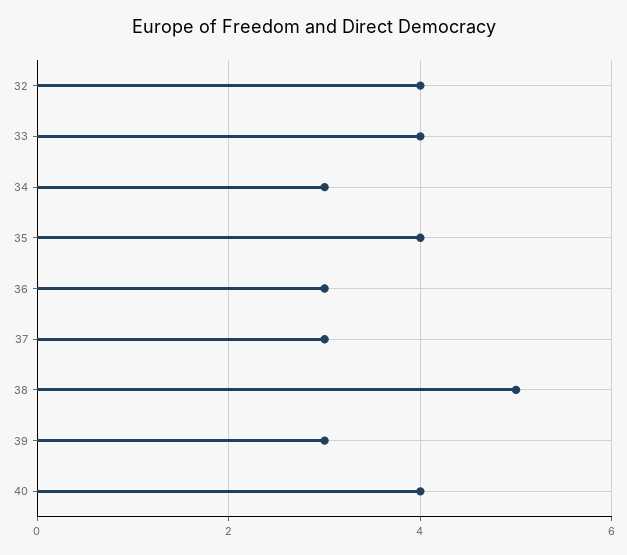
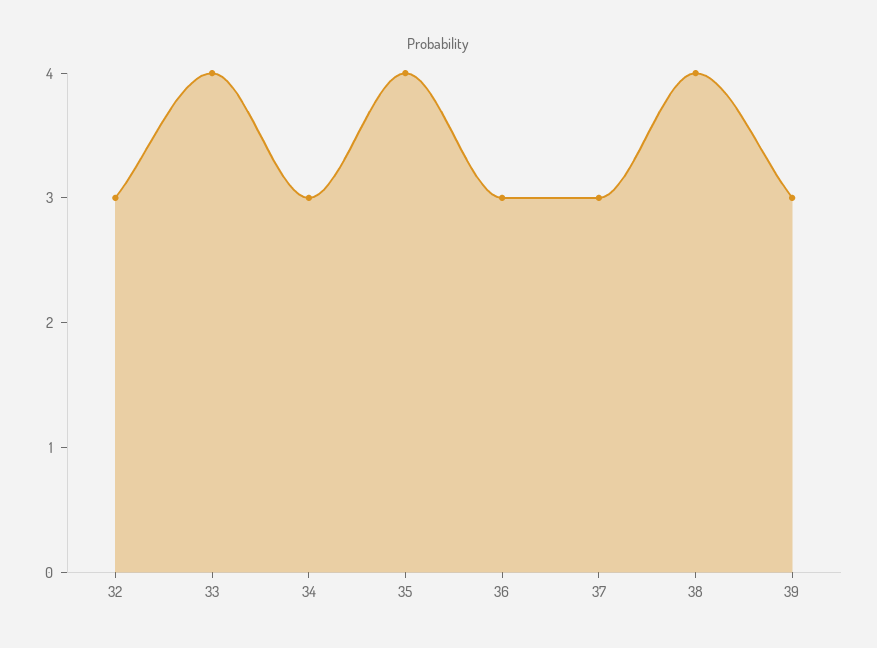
32: 4 -> 3
38: 5 -> 4
40: 4 -> none

